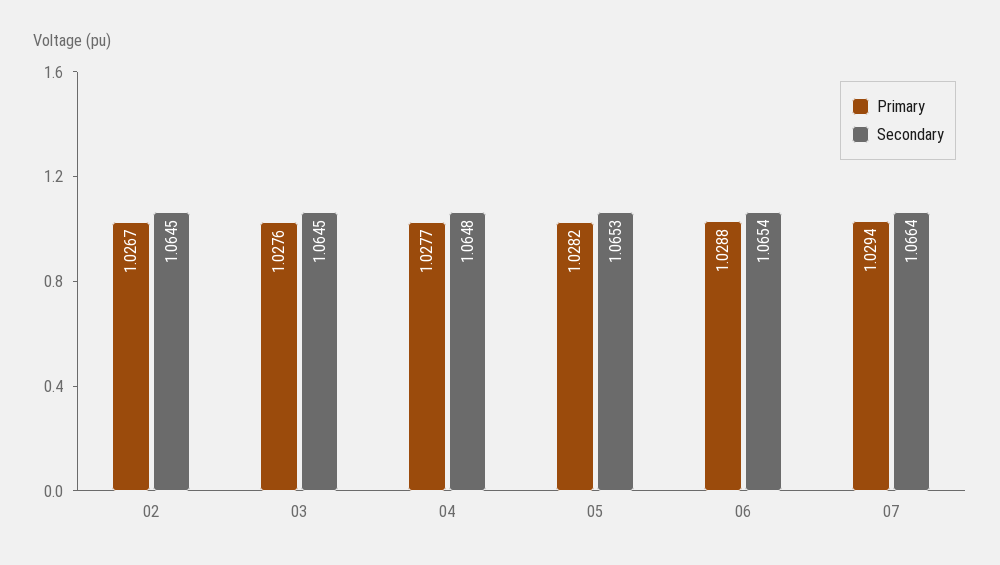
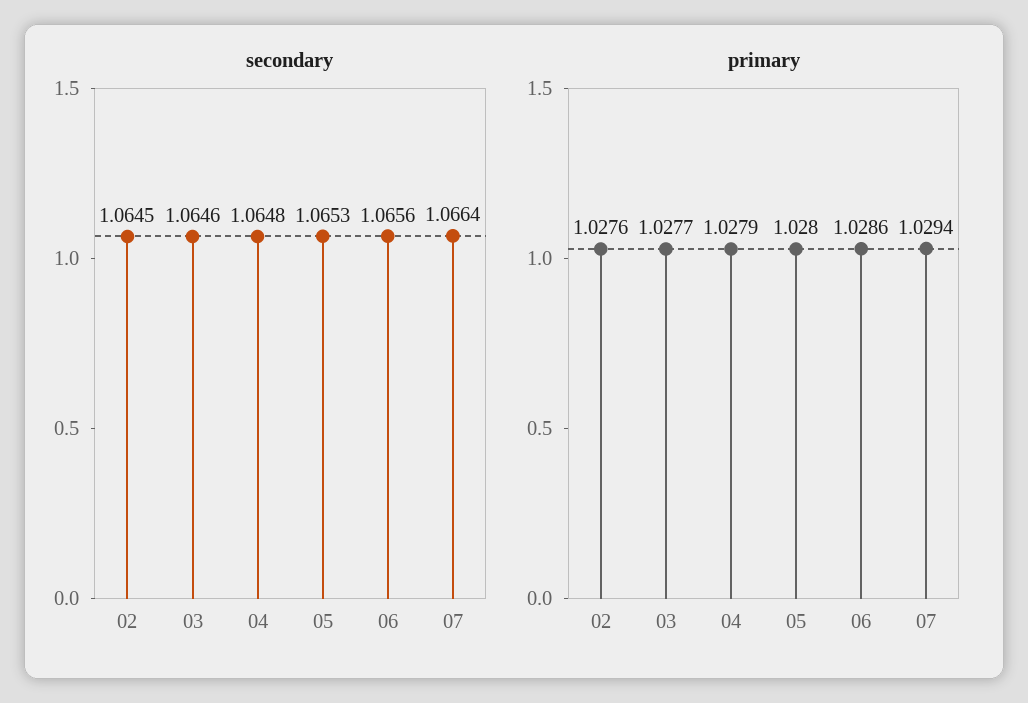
Primary, 02: 1.0267 -> 1.0276
Primary, 03: 1.0276 -> 1.0277
Secondary, 03: 1.0645 -> 1.0646
Primary, 04: 1.0277 -> 1.0279
Primary, 05: 1.0282 -> 1.028
Primary, 06: 1.0288 -> 1.0286
Secondary, 06: 1.0654 -> 1.0656

